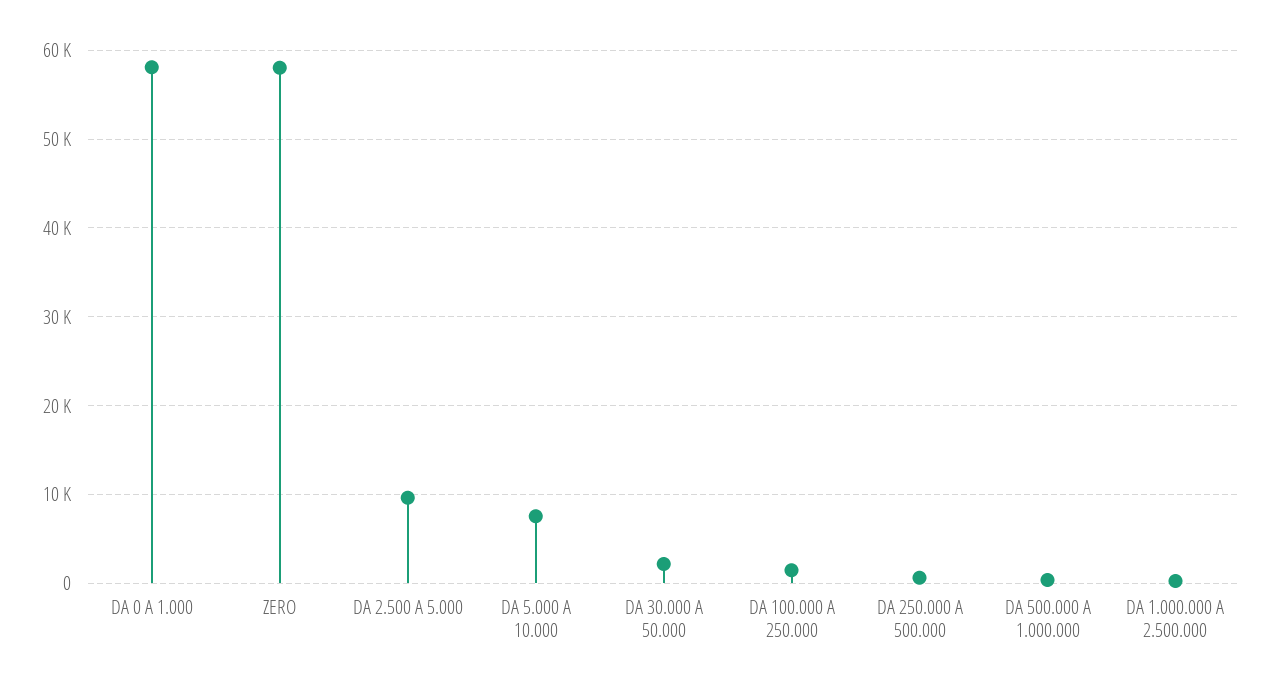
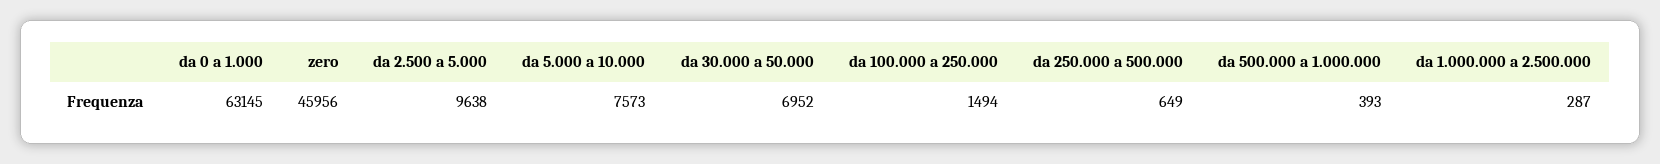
DA 0 A 1.000: 58000 -> 63145
ZERO: 58000 -> 45956
DA 30.000 A 50.000: 2000 -> 6952

